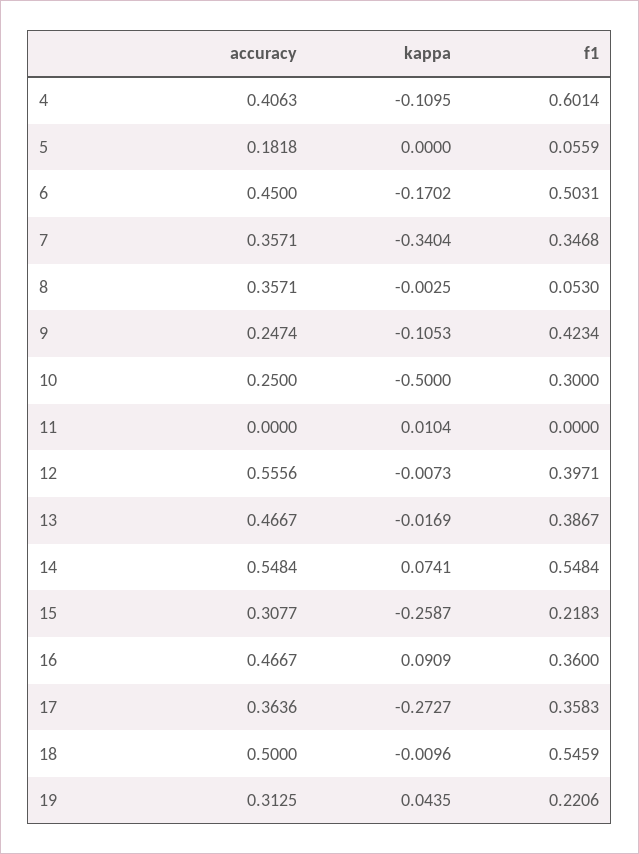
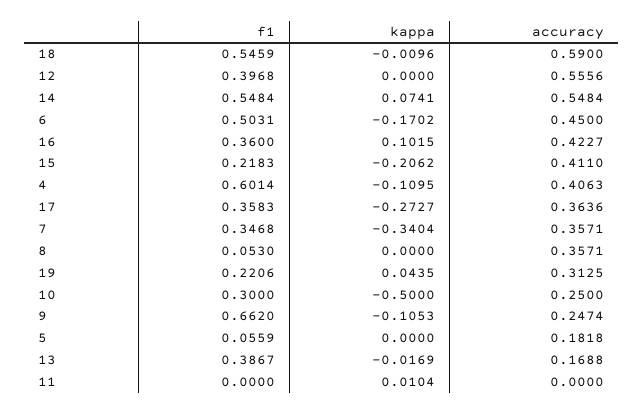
kappa, 8: -0.0025 -> 0
f1, 9: 0.4234 -> 0.662
kappa, 12: -0.0073 -> 0
f1, 12: 0.3971 -> 0.3968
accuracy, 13: 0.4667 -> 0.1688
accuracy, 15: 0.3077 -> 0.411
kappa, 15: -0.2587 -> -0.2062
accuracy, 16: 0.4667 -> 0.4227
kappa, 16: 0.0909 -> 0.1015
accuracy, 18: 0.5 -> 0.59

